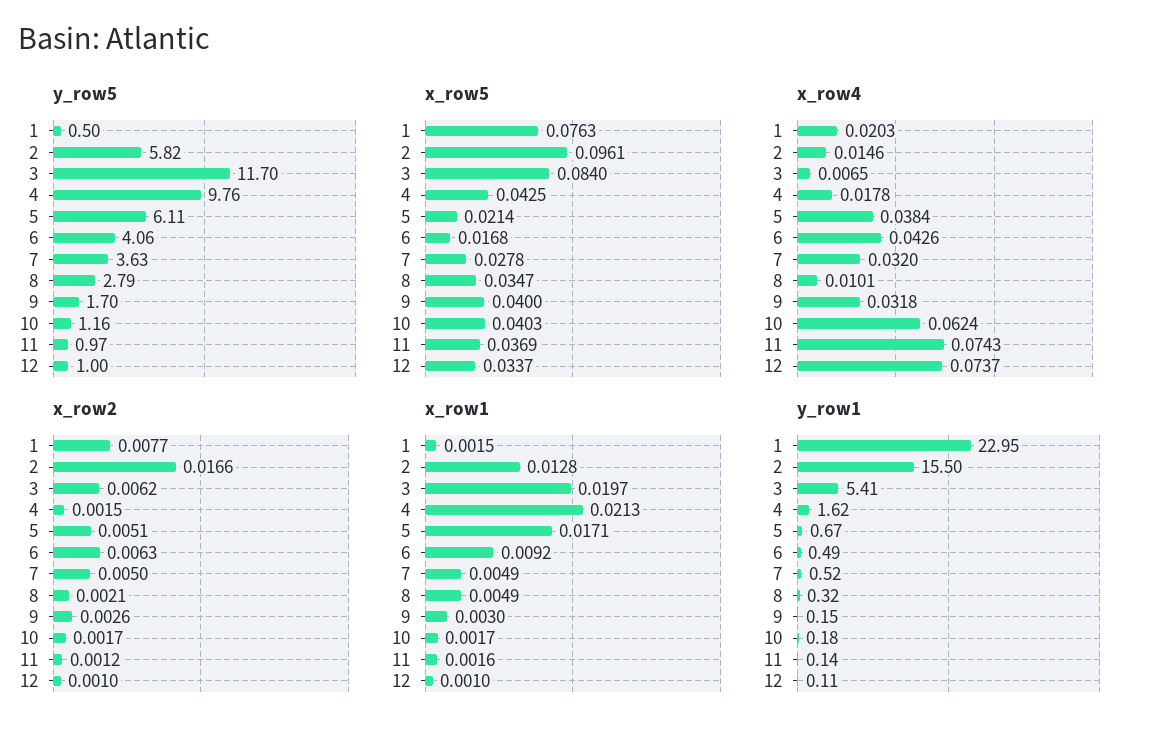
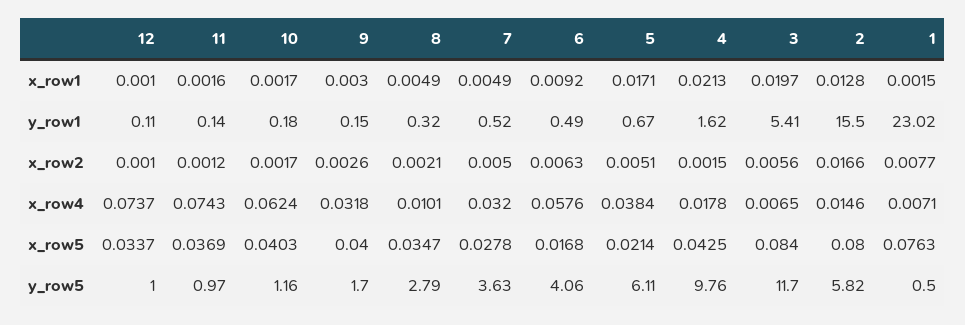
x_row5, 2: 0.0961 -> 0.08
x_row4, 1: 0.0203 -> 0.0071
x_row4, 6: 0.0426 -> 0.0576
x_row2, 3: 0.0062 -> 0.0056
y_row1, 1: 22.95 -> 23.02

